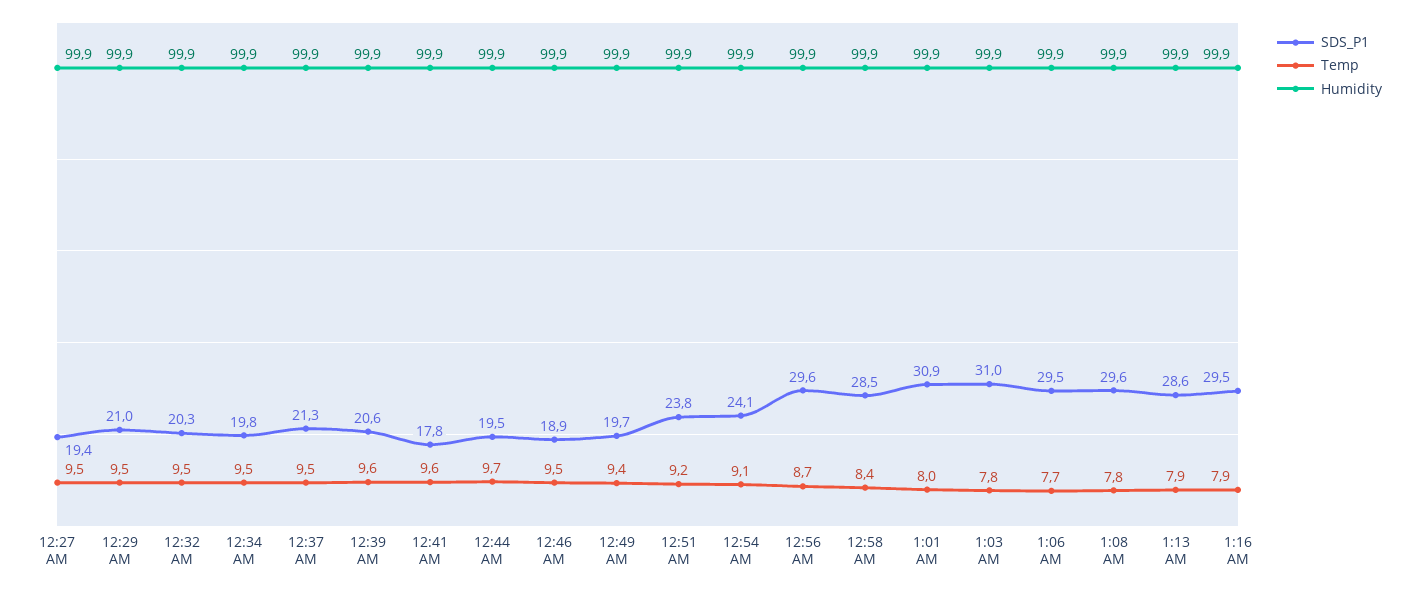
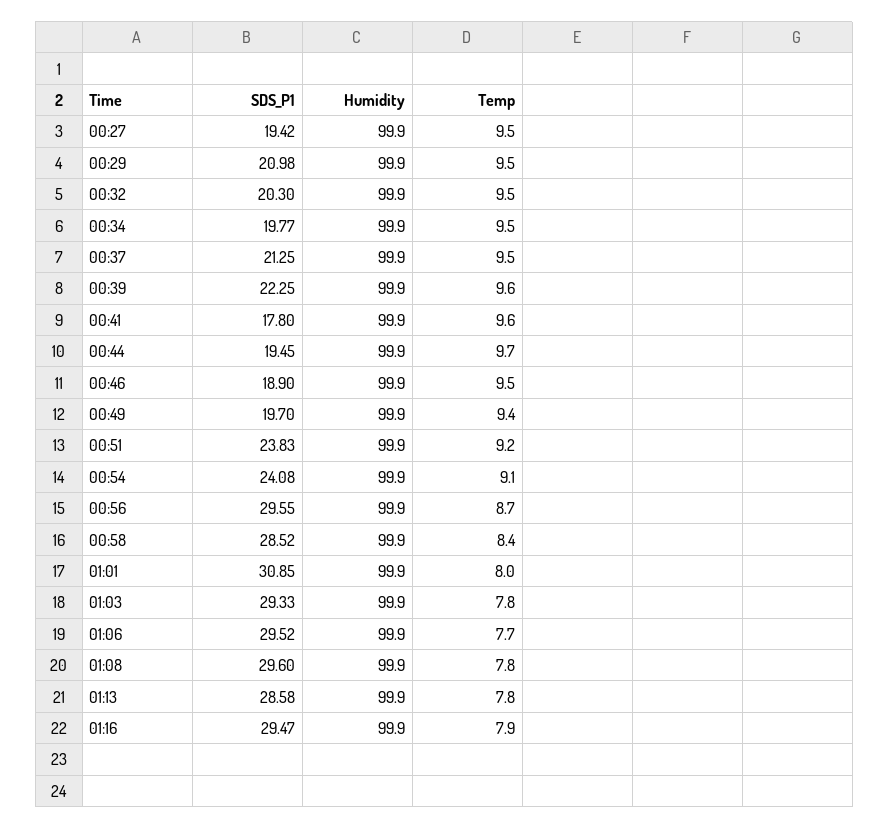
SDS_P1, 12:39 AM: 20.6 -> 22.25
SDS_P1, 1:03 AM: 31 -> 29.33
Temp, 1:13 AM: 7.9 -> 7.8

